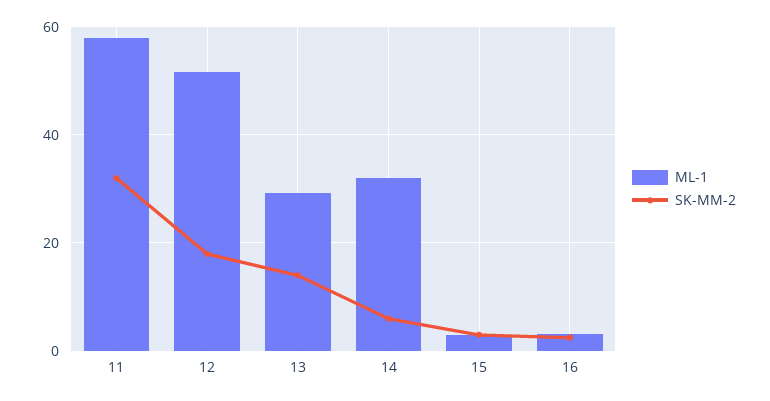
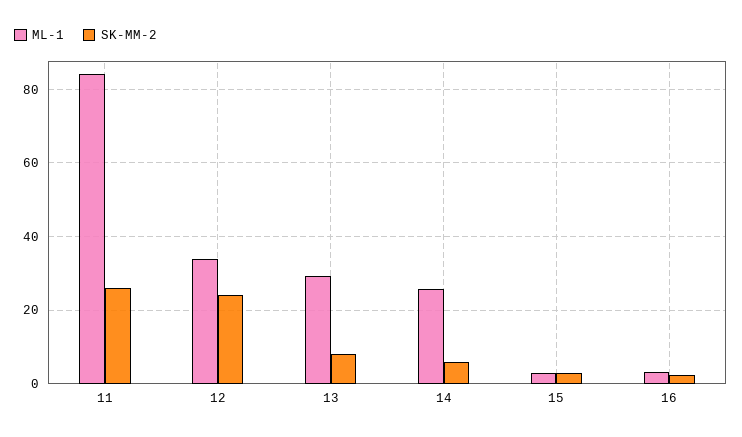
ML-1, 11: 58 -> 84
SK-MM-2, 11: 32 -> 26
ML-1, 12: 52 -> 34
SK-MM-2, 12: 18 -> 24
SK-MM-2, 13: 14 -> 8
ML-1, 14: 32 -> 26

